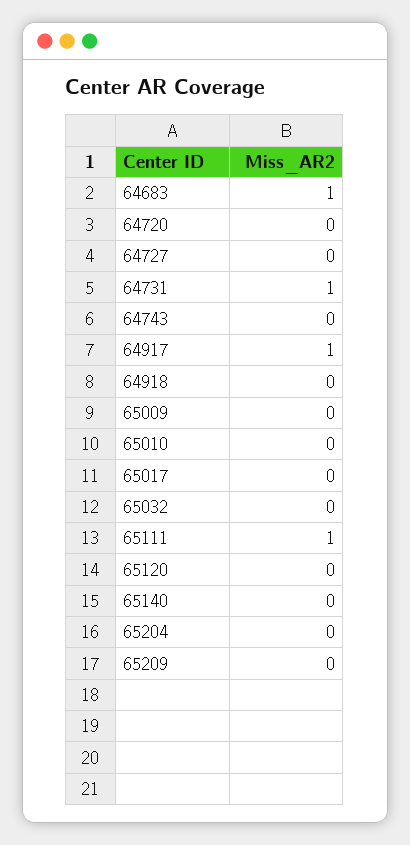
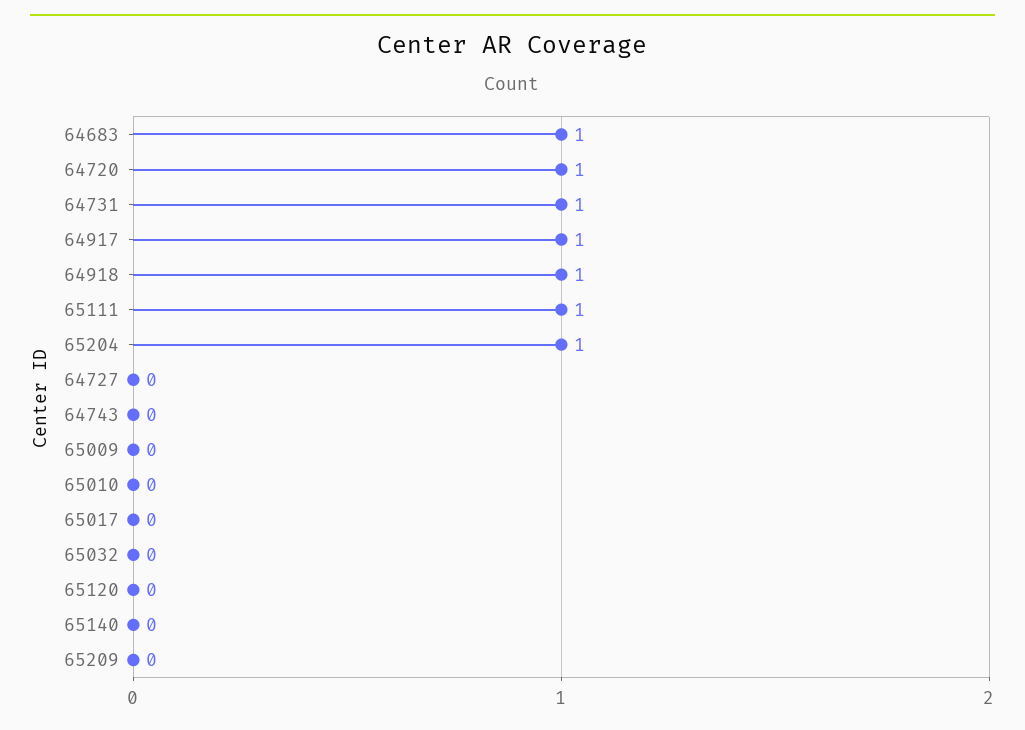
64720: 0 -> 1
64918: 0 -> 1
65204: 0 -> 1

